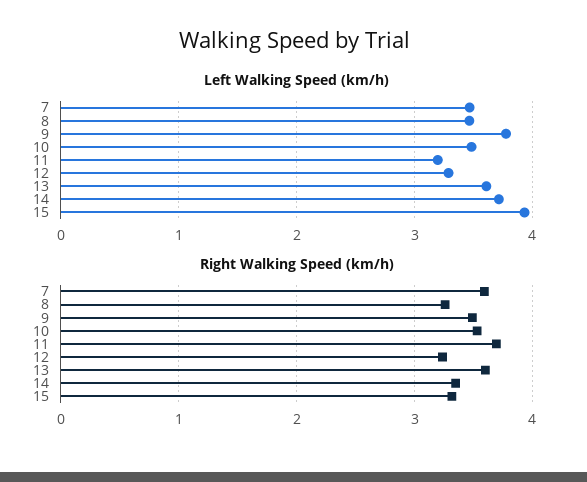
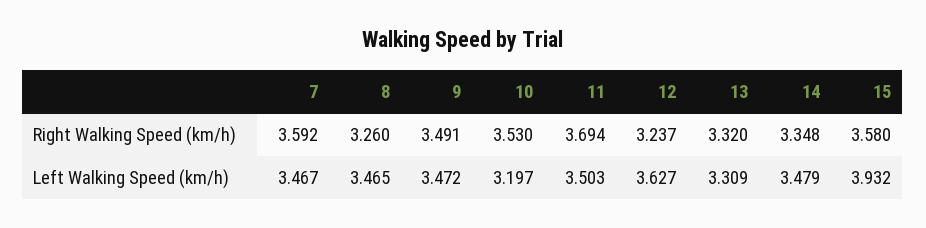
Left Walking Speed (km/h), 9: 3.8 -> 3.472
Left Walking Speed (km/h), 10: 3.5 -> 3.197
Left Walking Speed (km/h), 11: 3.2 -> 3.503
Left Walking Speed (km/h), 12: 3.3 -> 3.627
Left Walking Speed (km/h), 13: 3.6 -> 3.309
Left Walking Speed (km/h), 14: 3.7 -> 3.479
Right Walking Speed (km/h), 13: 3.6 -> 3.32
Right Walking Speed (km/h), 15: 3.3 -> 3.58

